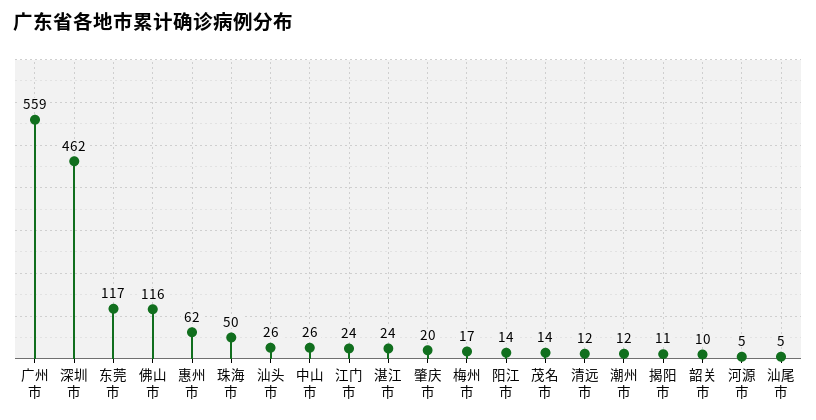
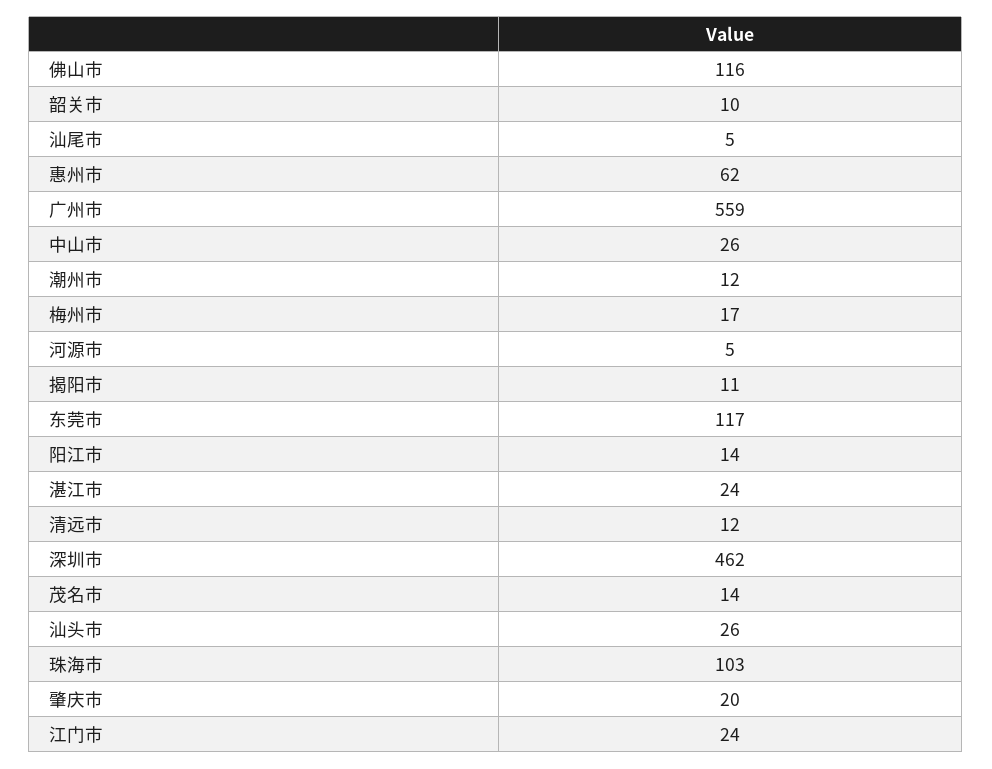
珠海市: 50 -> 103

